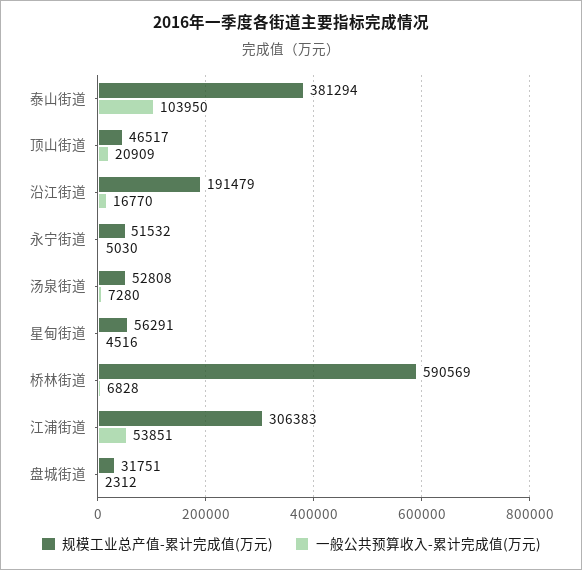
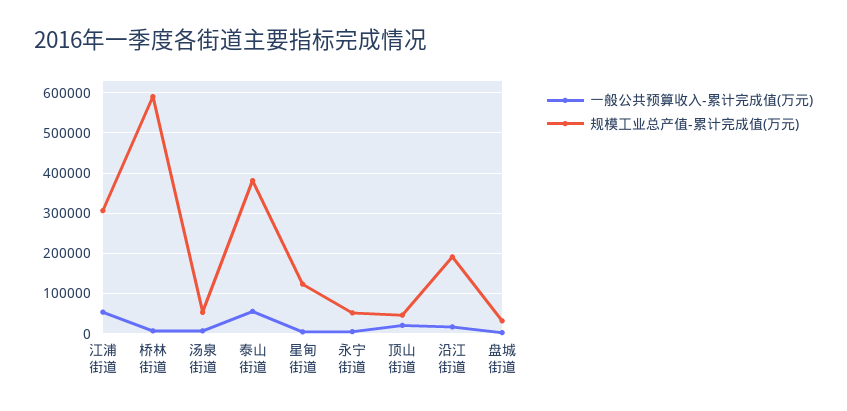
一般公共预算收入-累计完成值(万元), 泰山街道: 103950 -> 60000
规模工业总产值-累计完成值(万元), 星甸街道: 56291 -> 120000

